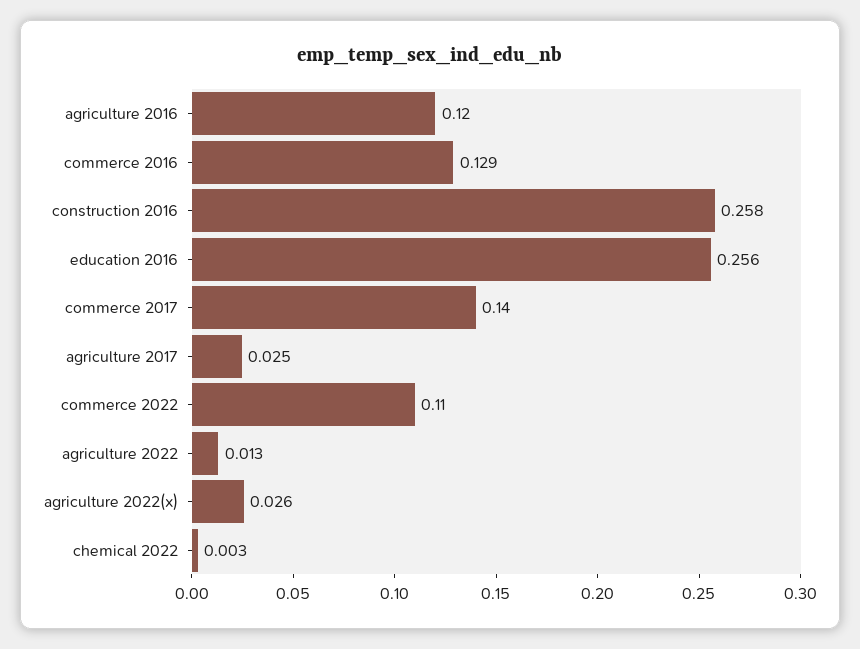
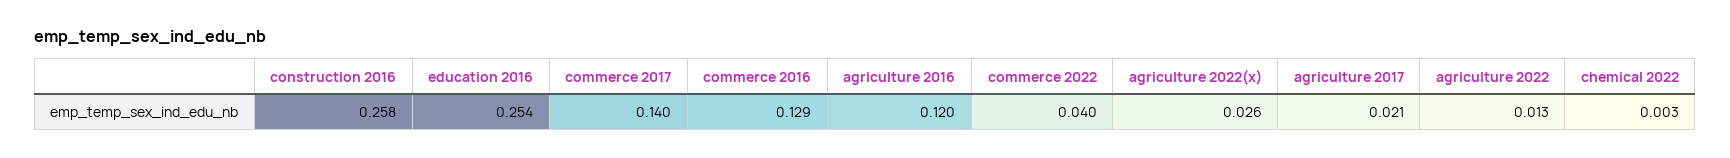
education 2016: 0.256 -> 0.254
agriculture 2017: 0.025 -> 0.021
commerce 2022: 0.11 -> 0.04

